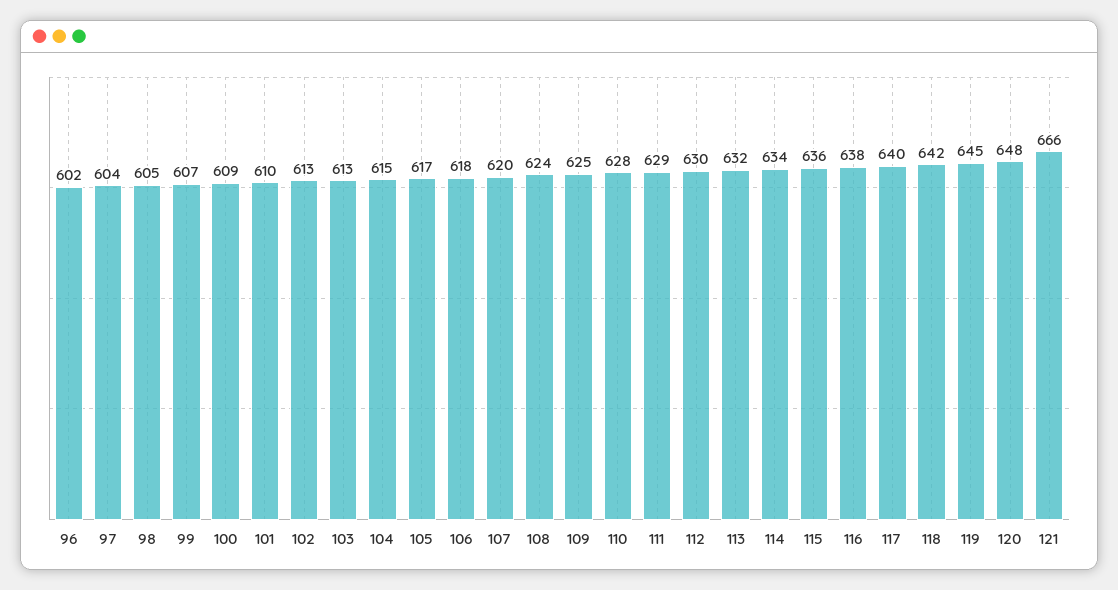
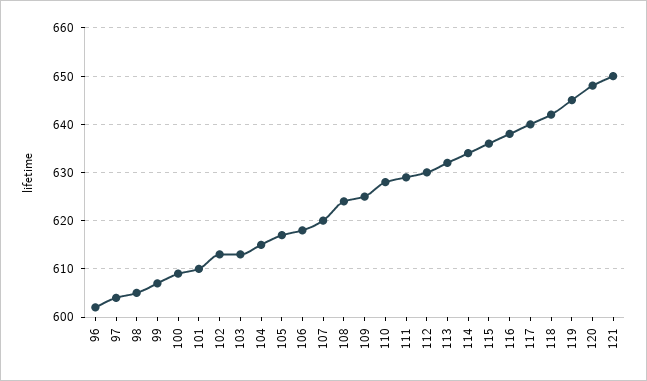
121: 666 -> 650

